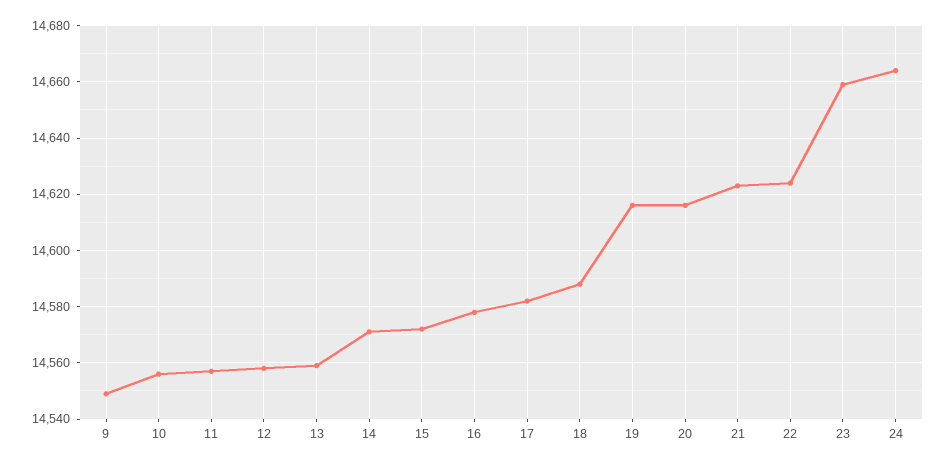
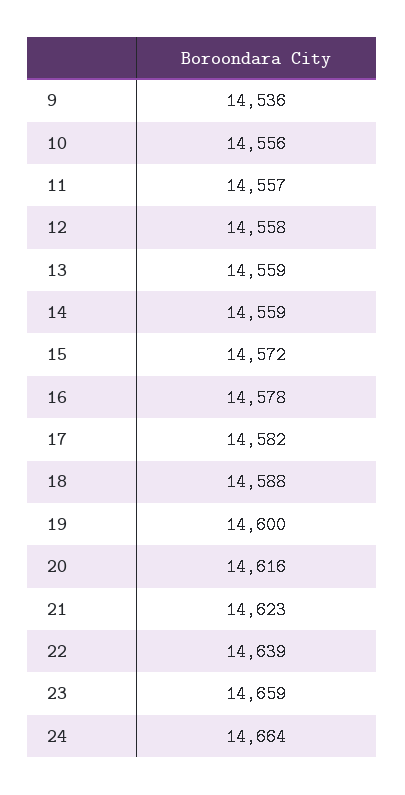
9: 14550 -> 14536
14: 14570 -> 14559
19: 14615 -> 14600
22: 14625 -> 14639

